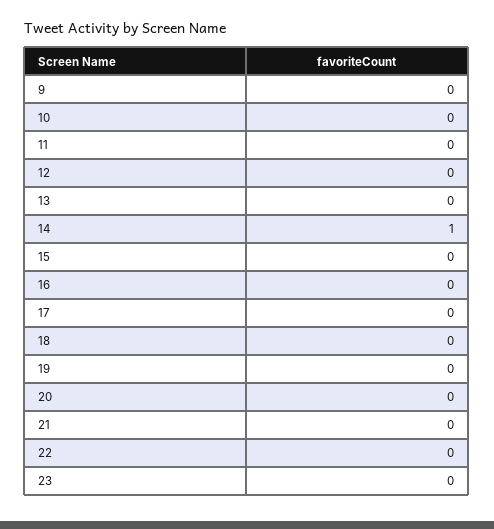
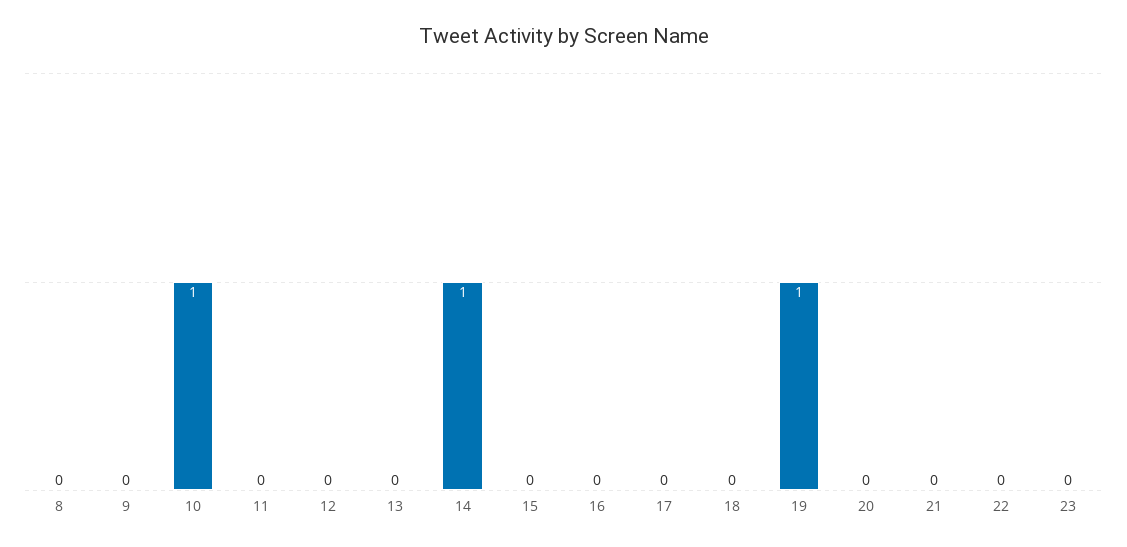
10: 0 -> 1
19: 0 -> 1
8: none -> 0

